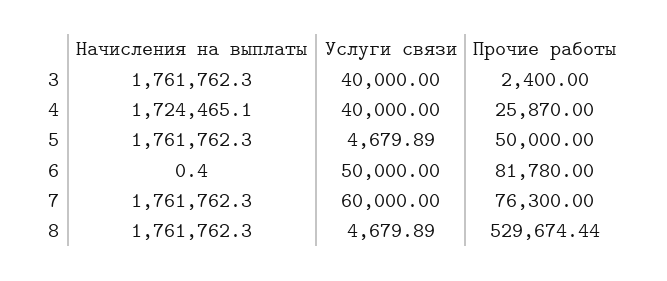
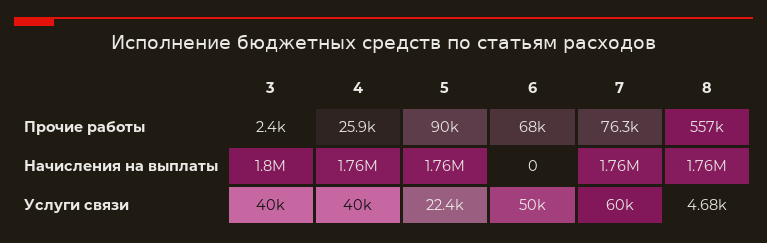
Начисления на выплаты, 3: 1761762.3 -> 1800000
Начисления на выплаты, 4: 1724465.1 -> 1760000
Услуги связи, 5: 4679.89 -> 22400
Прочие работы, 5: 50000 -> 90000
Начисления на выплаты, 6: 0.4 -> 0
Прочие работы, 6: 81780 -> 68000
Прочие работы, 8: 529674.44 -> 557000

